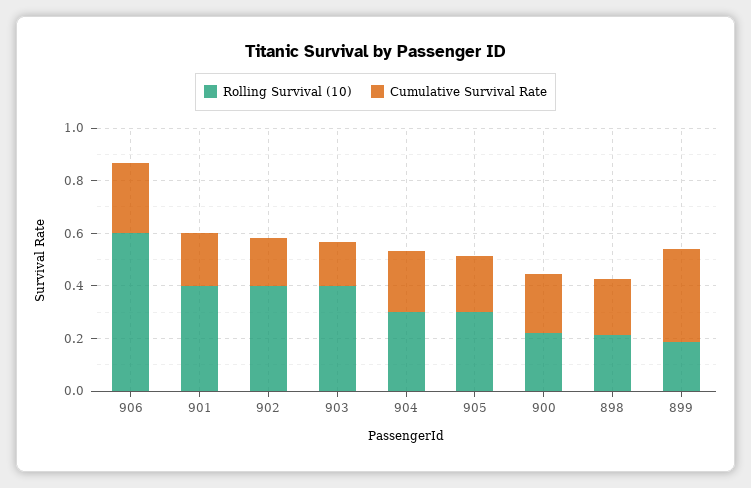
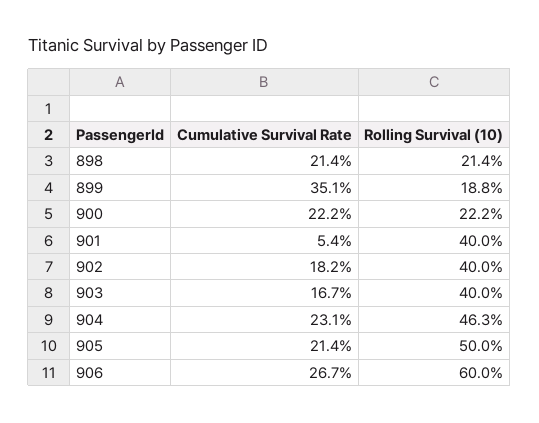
Cumulative Survival Rate, 901: 0.2 -> 0.054
Rolling Survival (10), 904: 0.3 -> 0.463
Rolling Survival (10), 905: 0.3 -> 0.5

